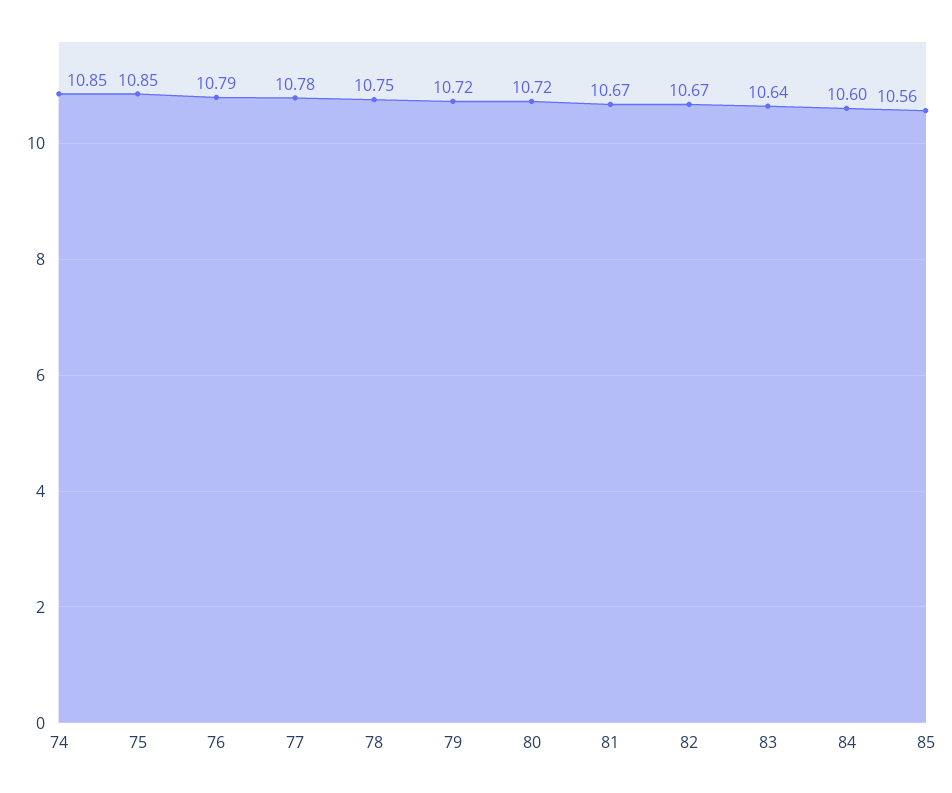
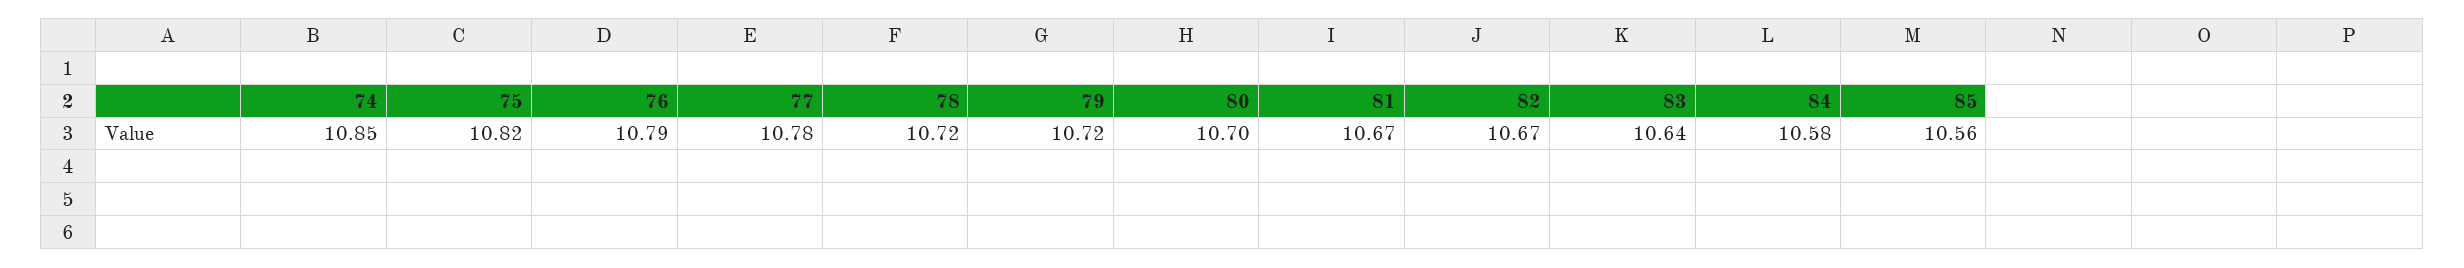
75: 10.85 -> 10.82
78: 10.75 -> 10.72
80: 10.72 -> 10.7
84: 10.6 -> 10.58

